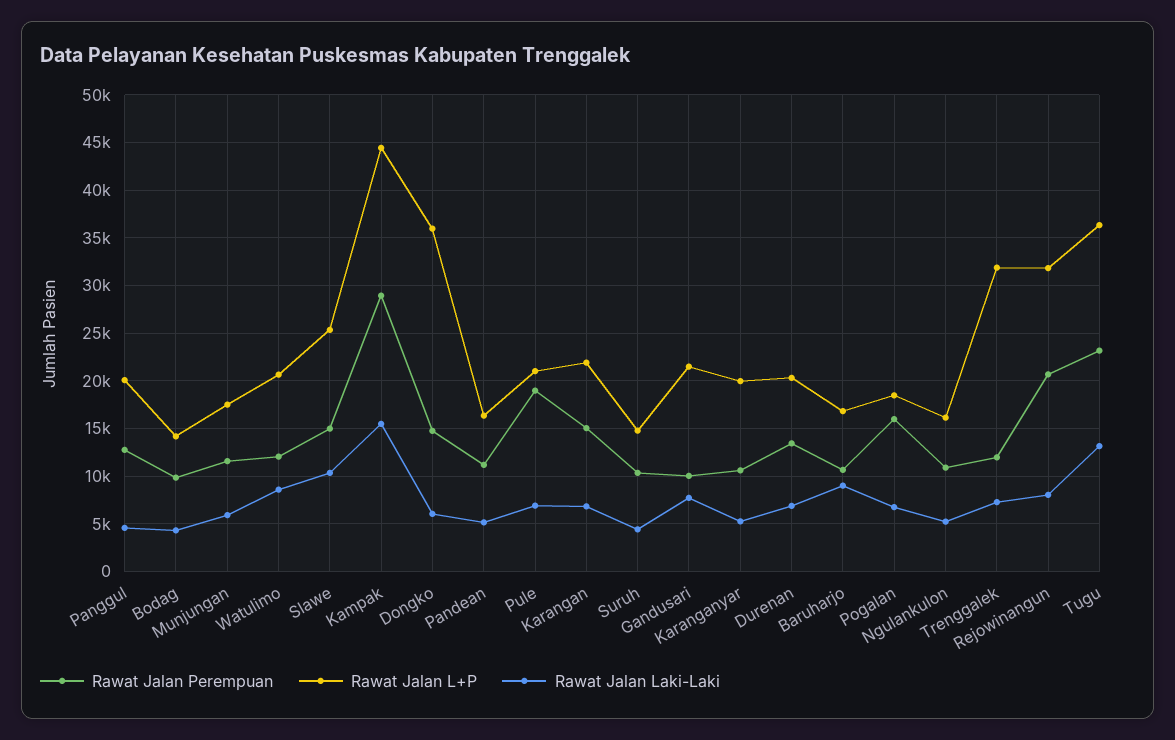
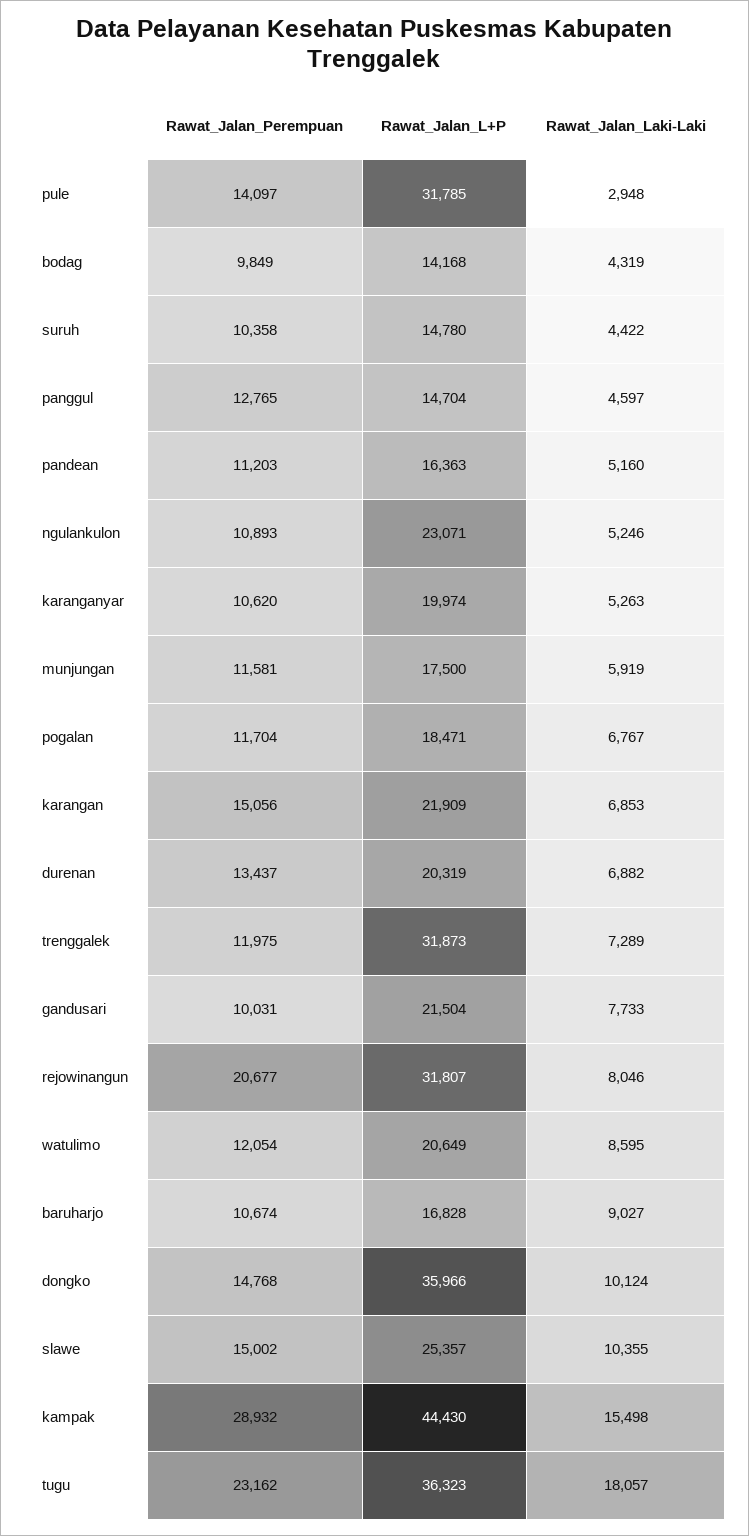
Rawat Jalan L+P, Panggul: 20000 -> 14704
Rawat Jalan Laki-Laki, Dongko: 6000 -> 10124
Rawat Jalan Perempuan, Pule: 19000 -> 14097
Rawat Jalan L+P, Pule: 21000 -> 31785
Rawat Jalan Laki-Laki, Pule: 7000 -> 2948
Rawat Jalan Perempuan, Pogalan: 16000 -> 11704
Rawat Jalan L+P, Ngulankulon: 16000 -> 23071
Rawat Jalan Laki-Laki, Tugu: 13000 -> 18057

